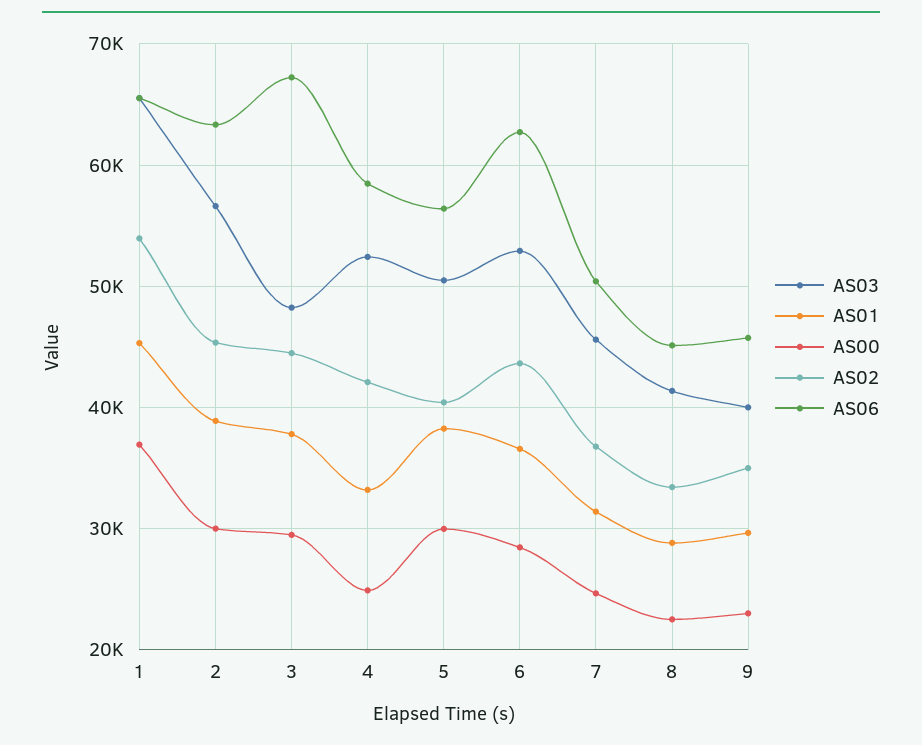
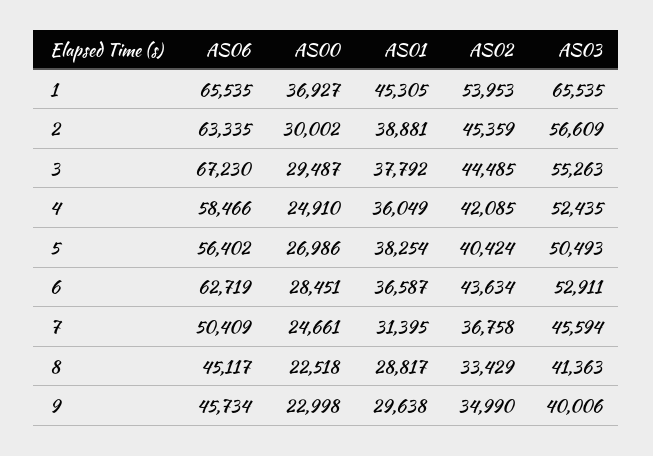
AS03, 3: 48000 -> 55263
AS01, 4: 33000 -> 36049
AS00, 5: 30000 -> 26986

